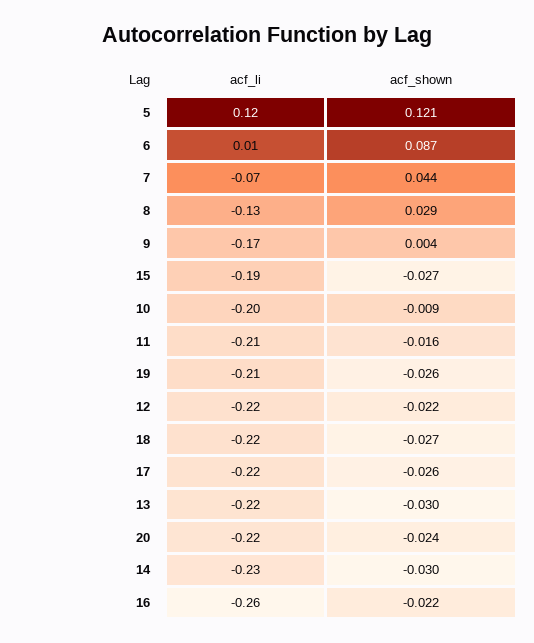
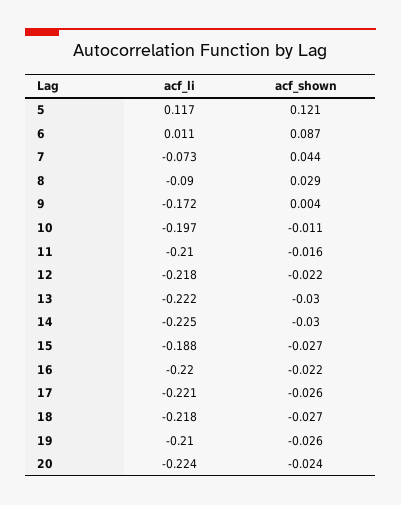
acf_li, 8: -0.13 -> -0.09
acf_shown, 10: -0.009 -> -0.011
acf_li, 16: -0.26 -> -0.22

